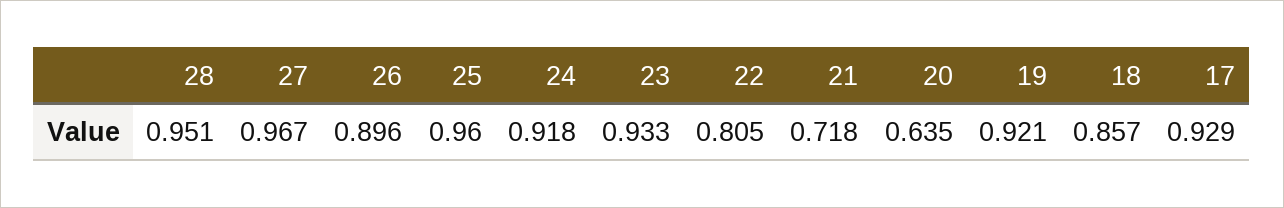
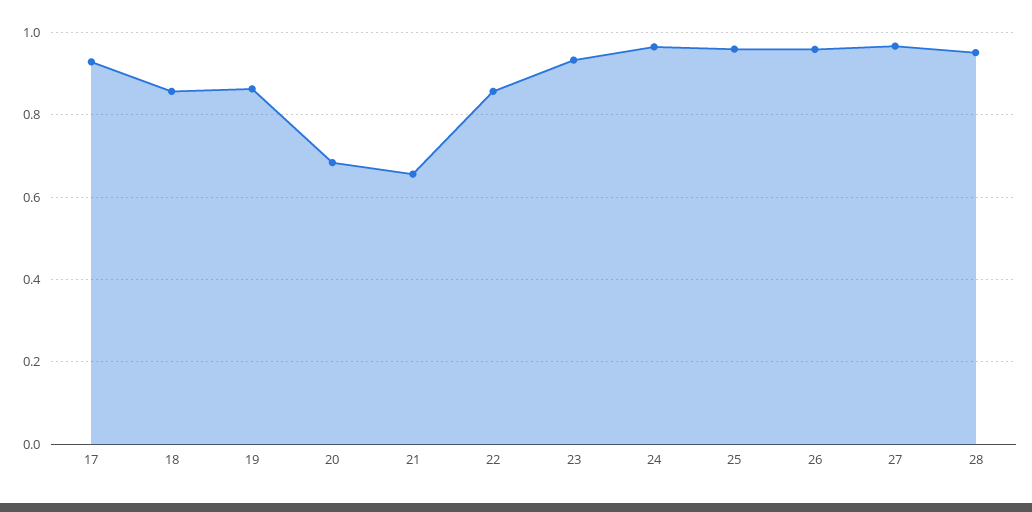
26: 0.896 -> 0.96
24: 0.918 -> 0.96
22: 0.805 -> 0.86
21: 0.718 -> 0.66
20: 0.635 -> 0.68
19: 0.921 -> 0.86

